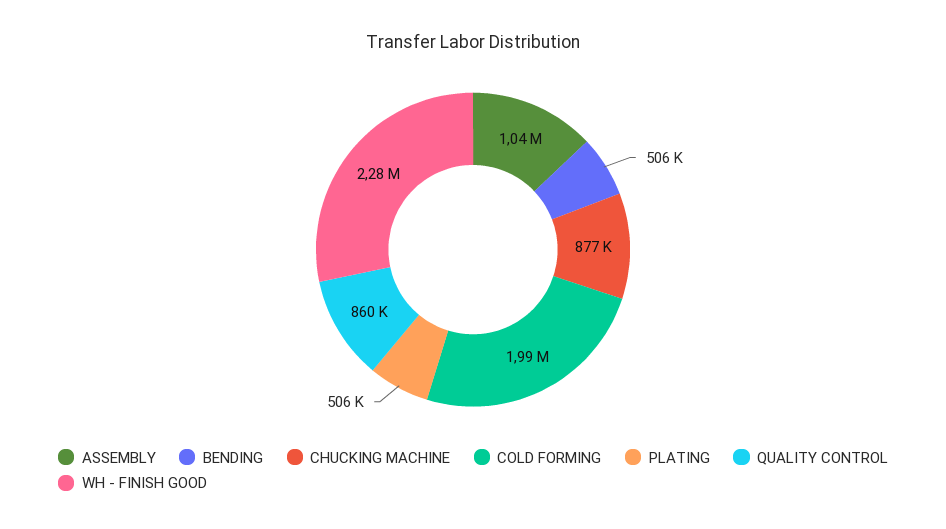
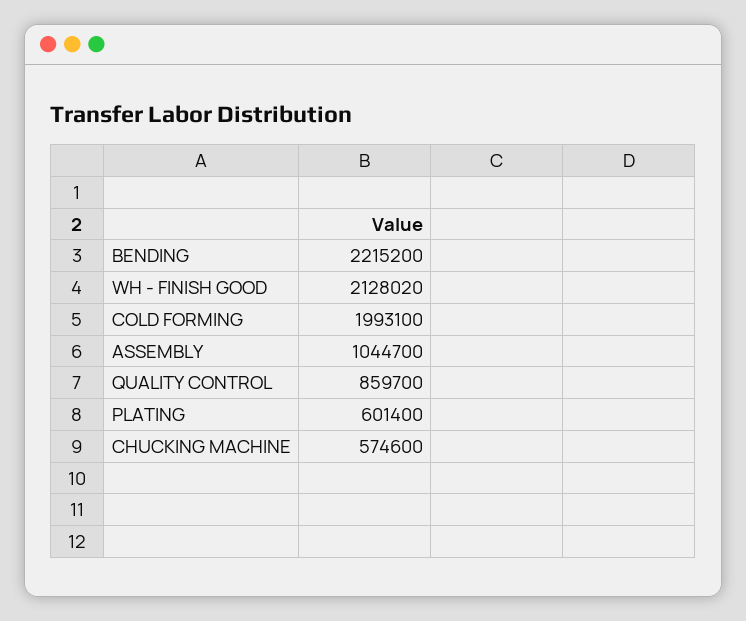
BENDING: 506000 -> 2215200
CHUCKING MACHINE: 877000 -> 574600
PLATING: 506000 -> 601400
WH - FINISH GOOD: 2280000 -> 2128020

